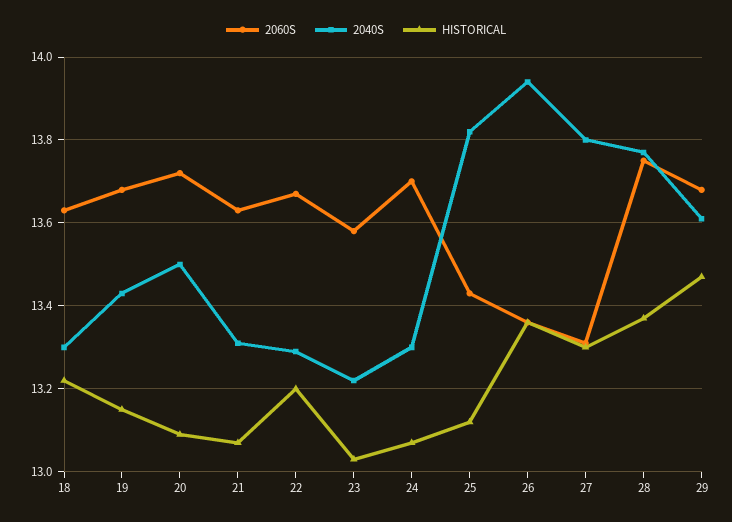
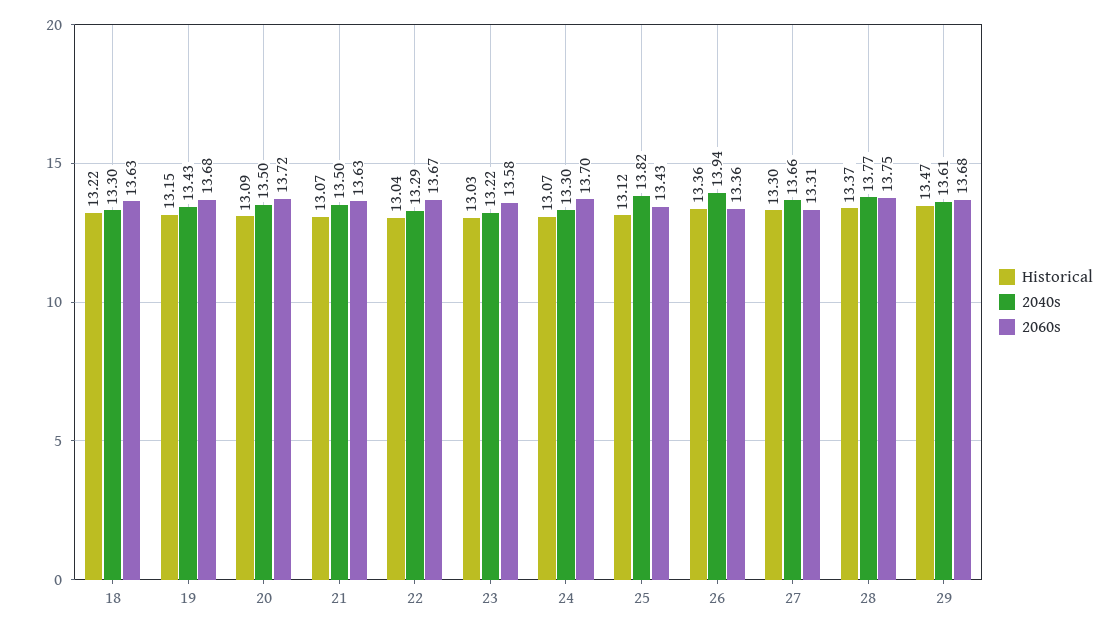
2040S, 21: 13.3 -> 13.5
HISTORICAL, 22: 13.2 -> 13.04
2040S, 27: 13.8 -> 13.66

